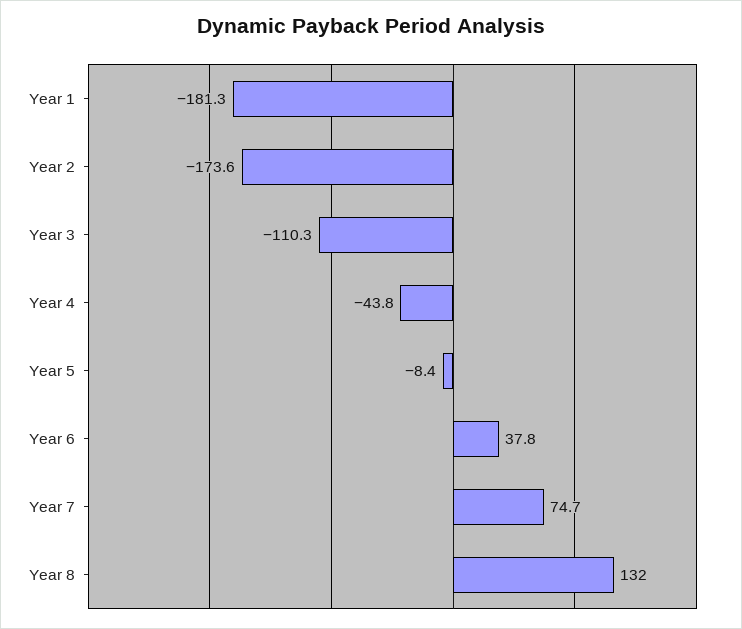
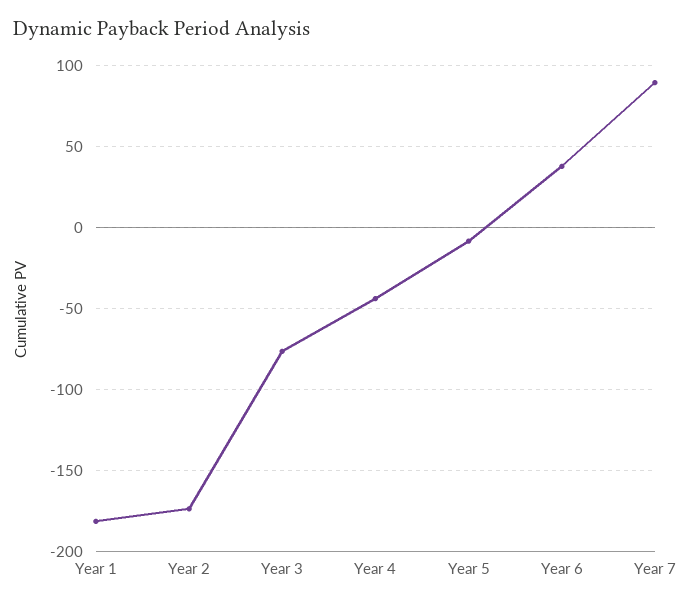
Year 3: -110.3 -> -75
Year 7: 74.7 -> 90
Year 8: 132 -> none

